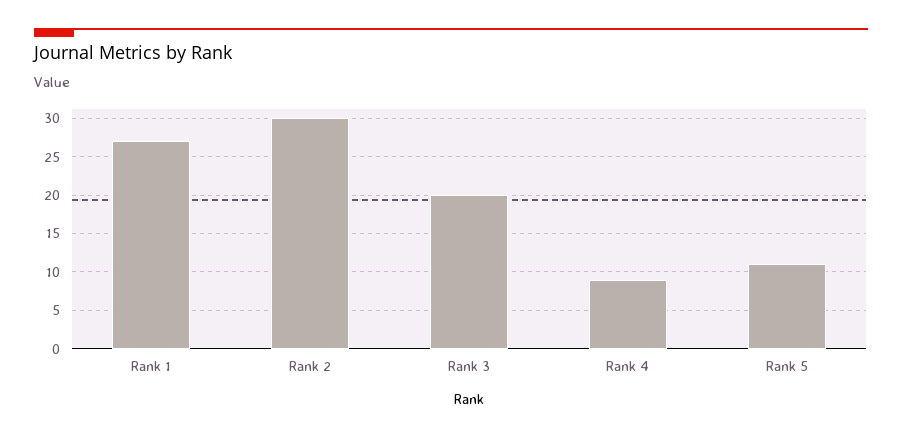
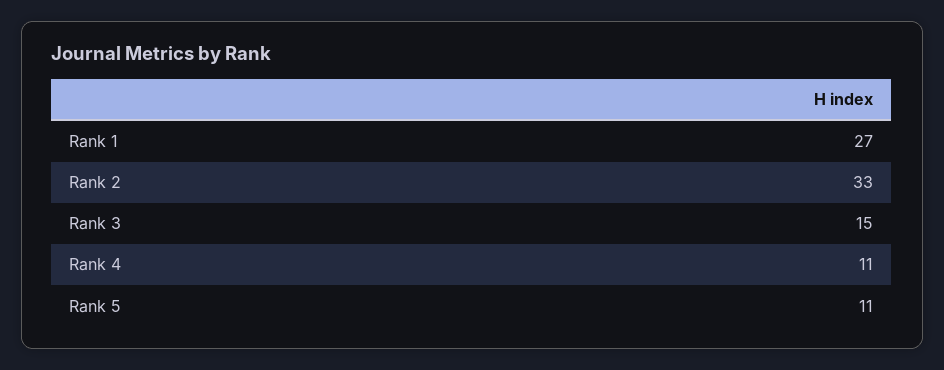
Rank 2: 30 -> 33
Rank 3: 20 -> 15
Rank 4: 9 -> 11

